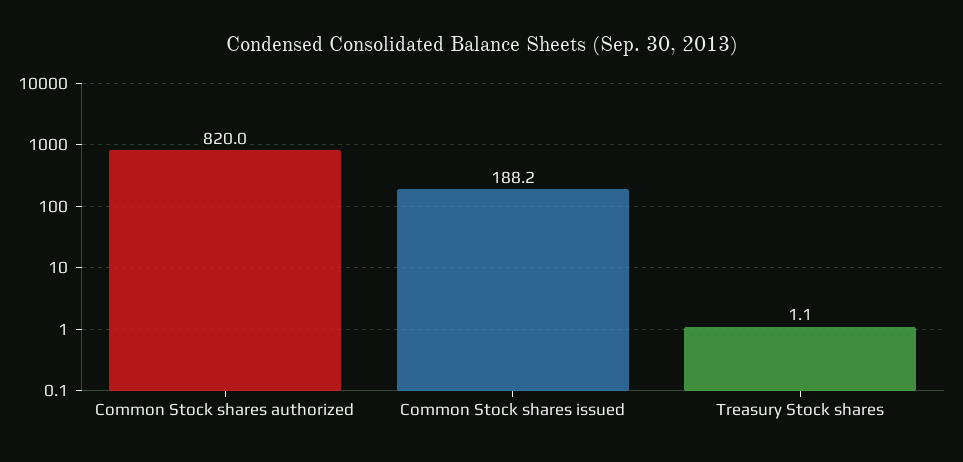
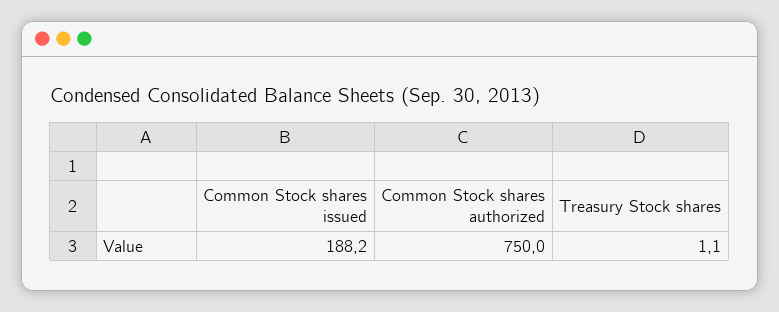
Common Stock shares authorized: 820 -> 750

